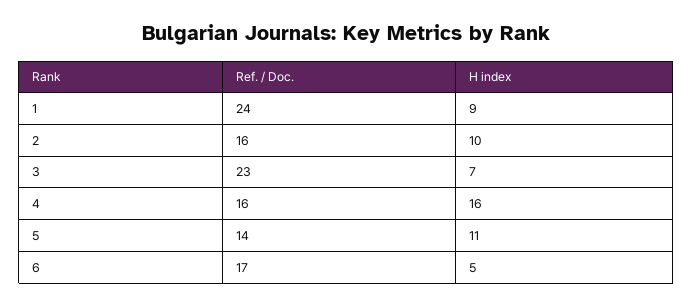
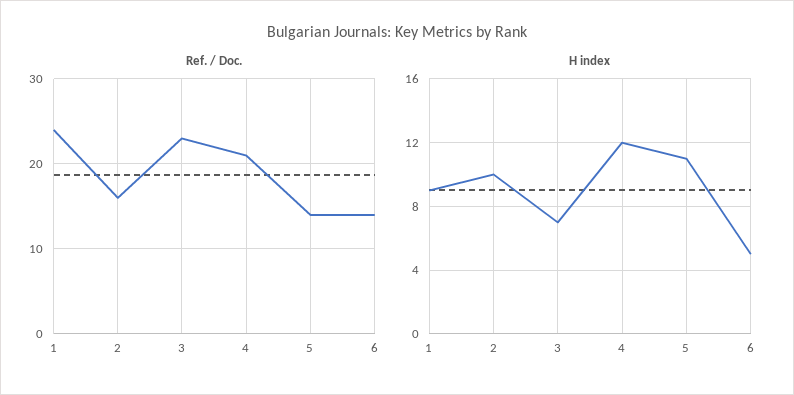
Ref. / Doc., 4: 16 -> 21
H index, 4: 16 -> 12
Ref. / Doc., 6: 17 -> 14

